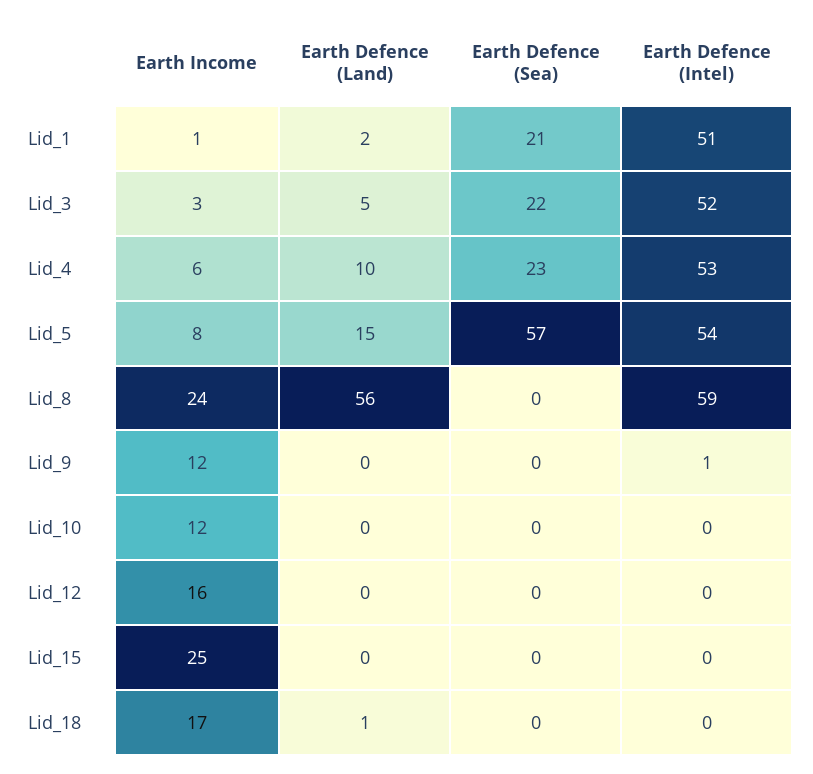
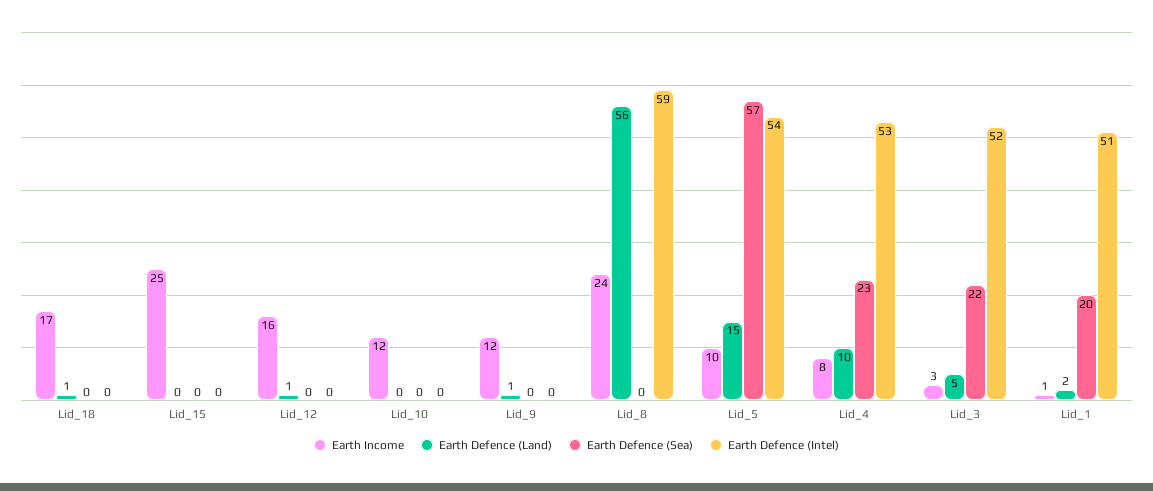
Earth Defence (Sea), Lid_1: 21 -> 20
Earth Income, Lid_4: 6 -> 8
Earth Income, Lid_5: 8 -> 10
Earth Defence (Land), Lid_9: 0 -> 1
Earth Defence (Intel), Lid_9: 1 -> 0
Earth Defence (Land), Lid_12: 0 -> 1

